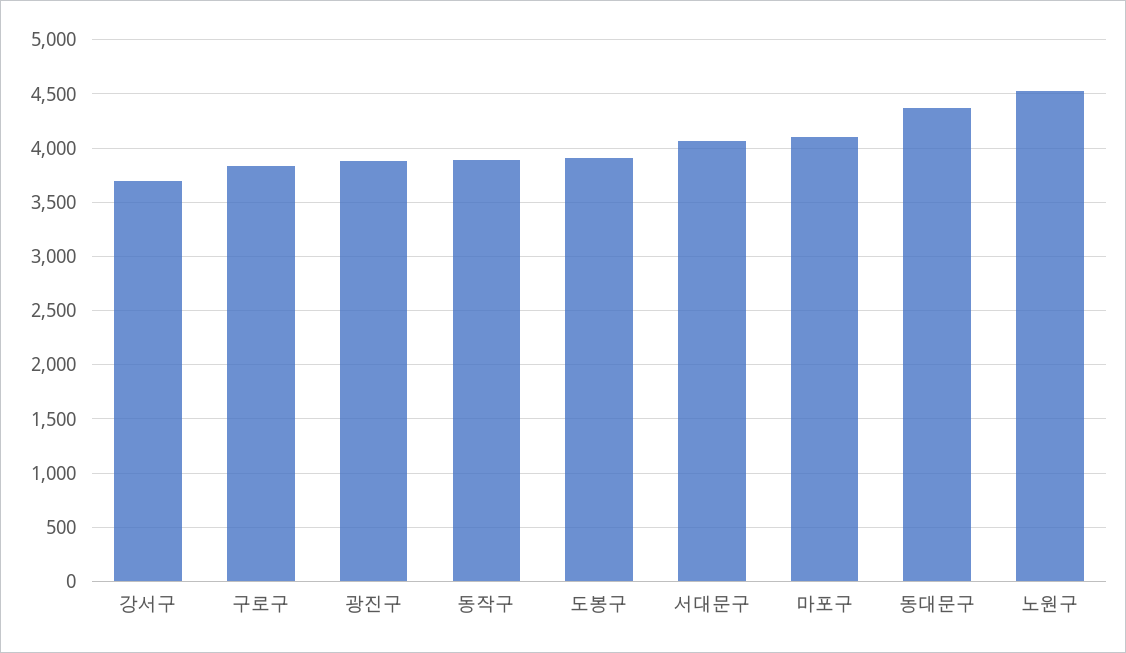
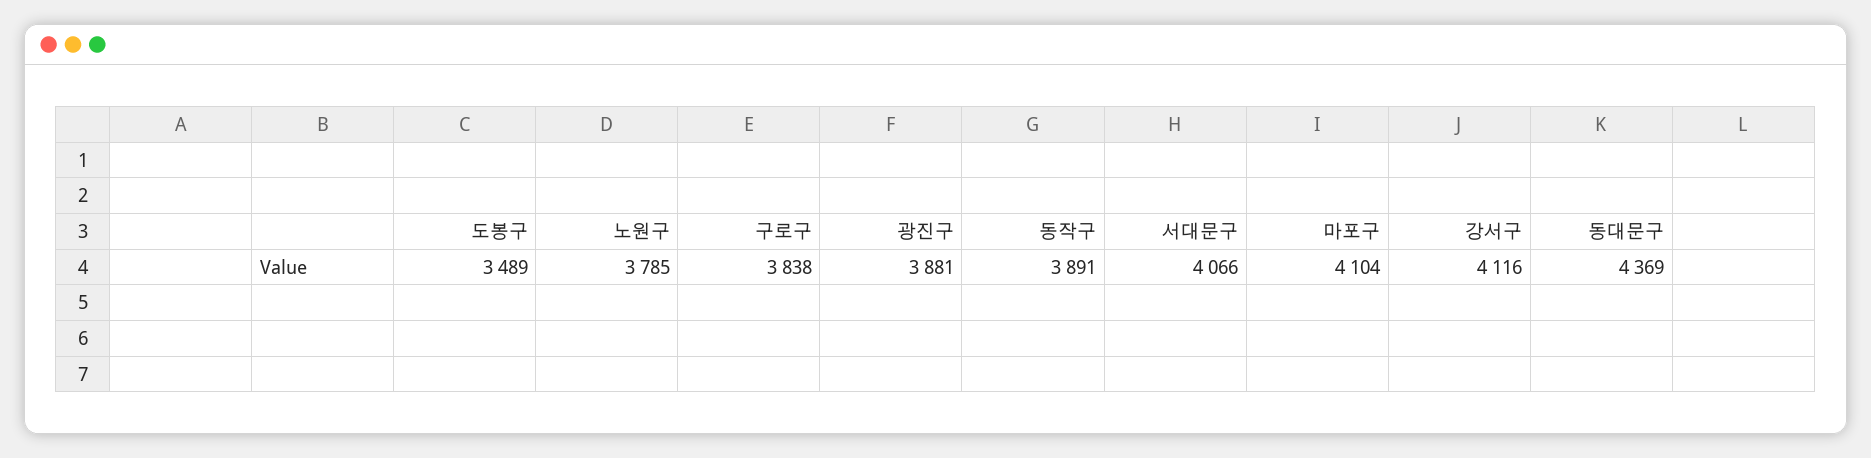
강서구: 3700 -> 4116
도봉구: 3900 -> 3489
노원구: 4500 -> 3785

